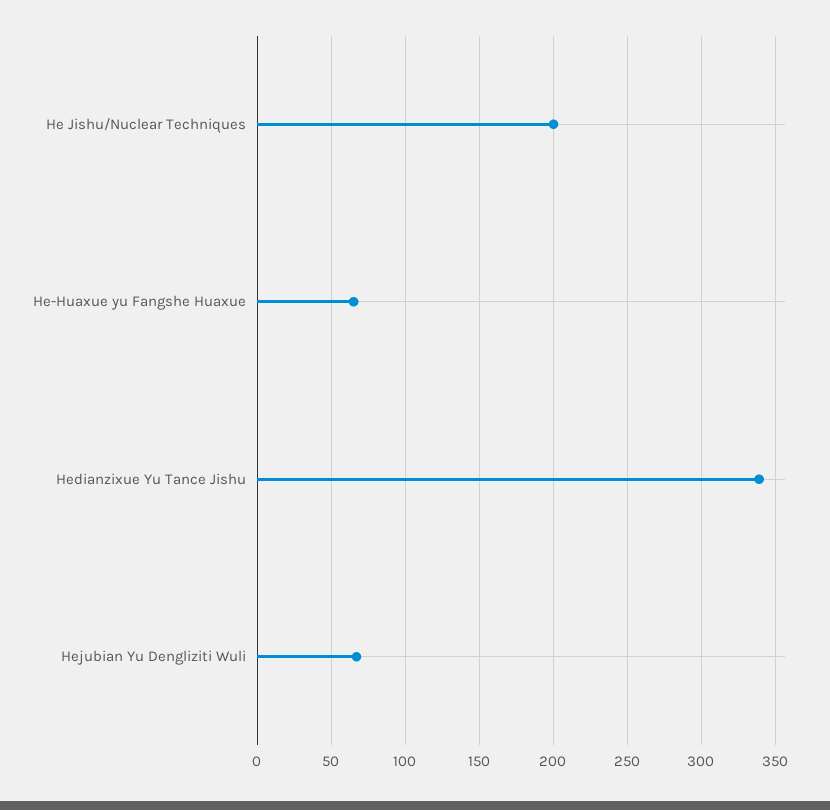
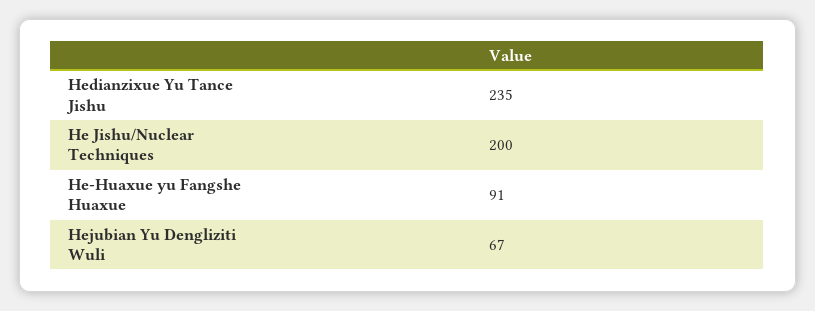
He-Huaxue yu Fangshe Huaxue: 65 -> 91
Hedianzixue Yu Tance Jishu: 340 -> 235

